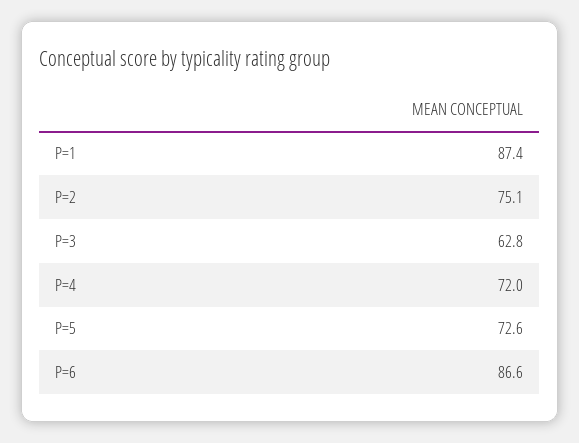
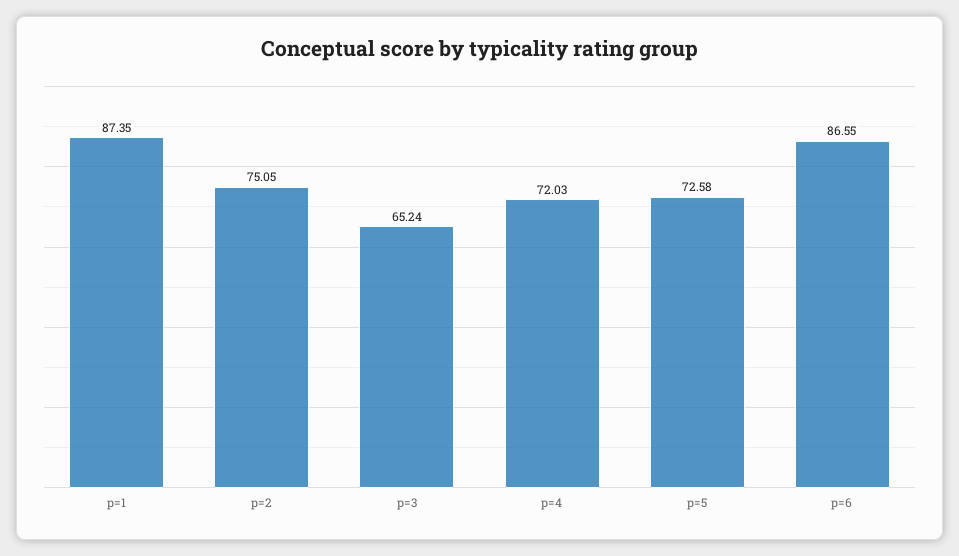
P=3: 62.8 -> 65.24

